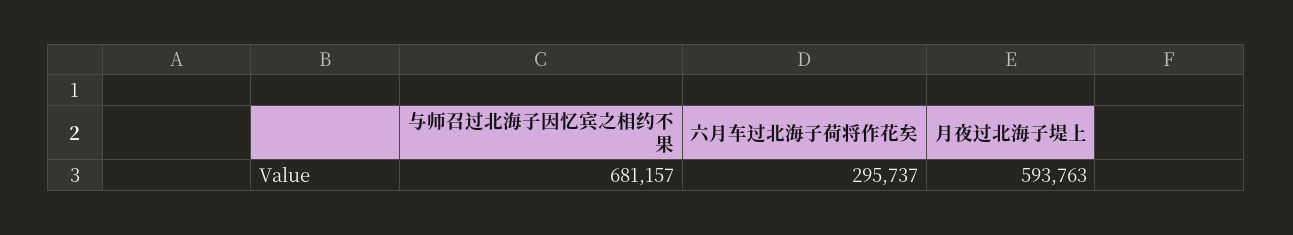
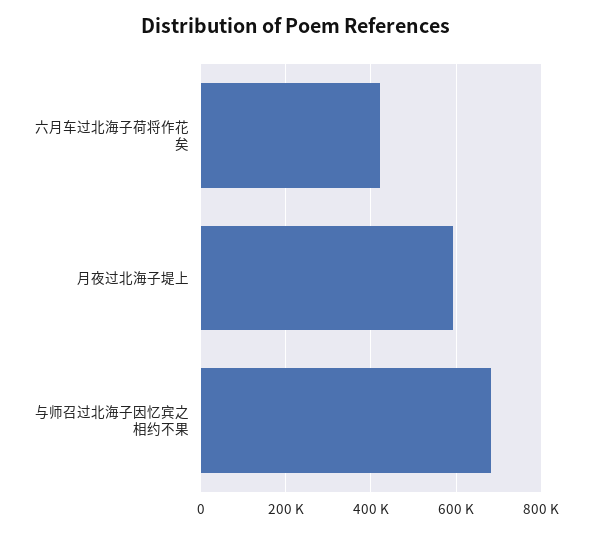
六月车过北海子荷将作花矣: 295737 -> 420000

